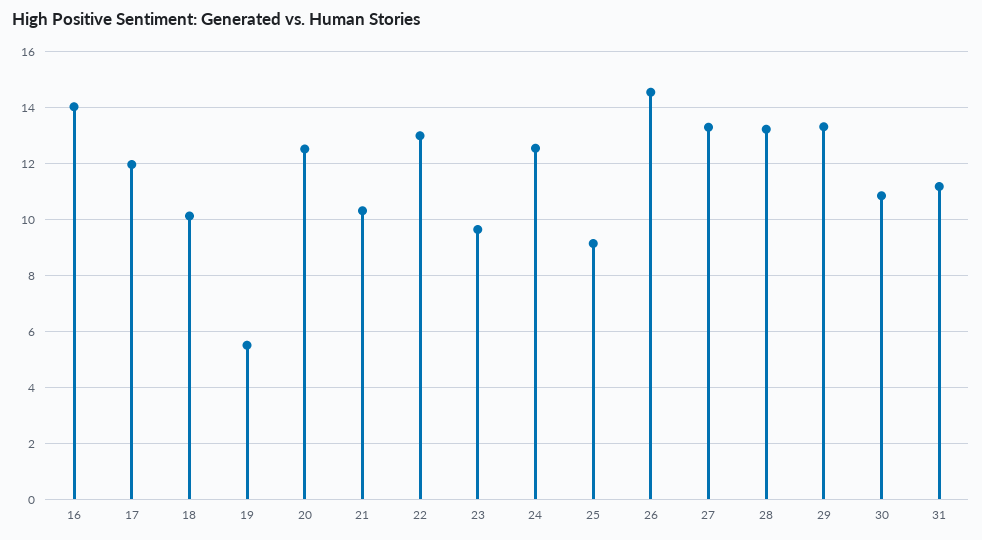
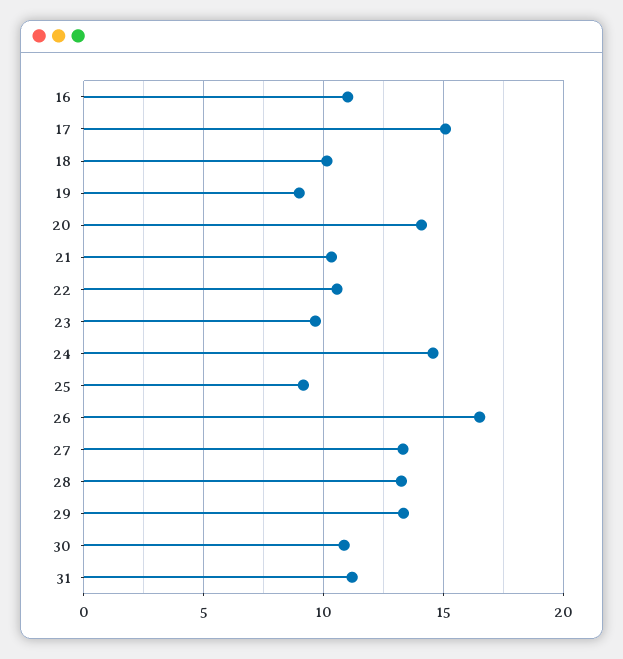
16: 14 -> 11
17: 12 -> 15
19: 5.5 -> 9
20: 12.5 -> 14
22: 13 -> 10.5
24: 12.5 -> 14.5
26: 14.5 -> 16.5

